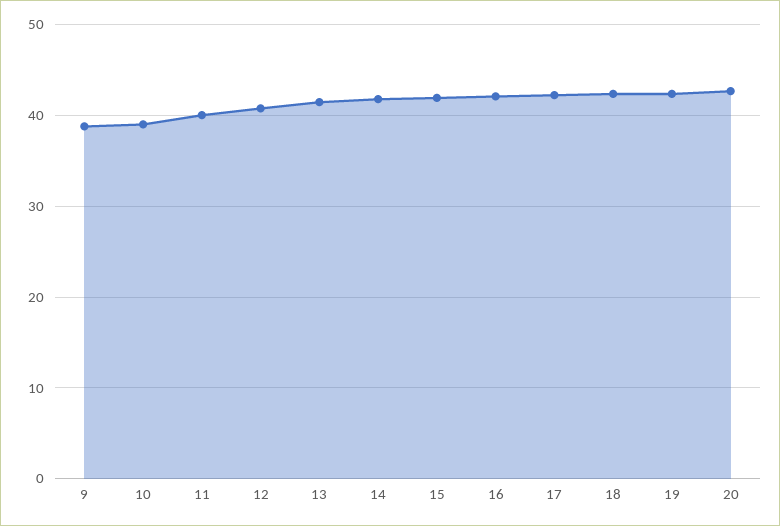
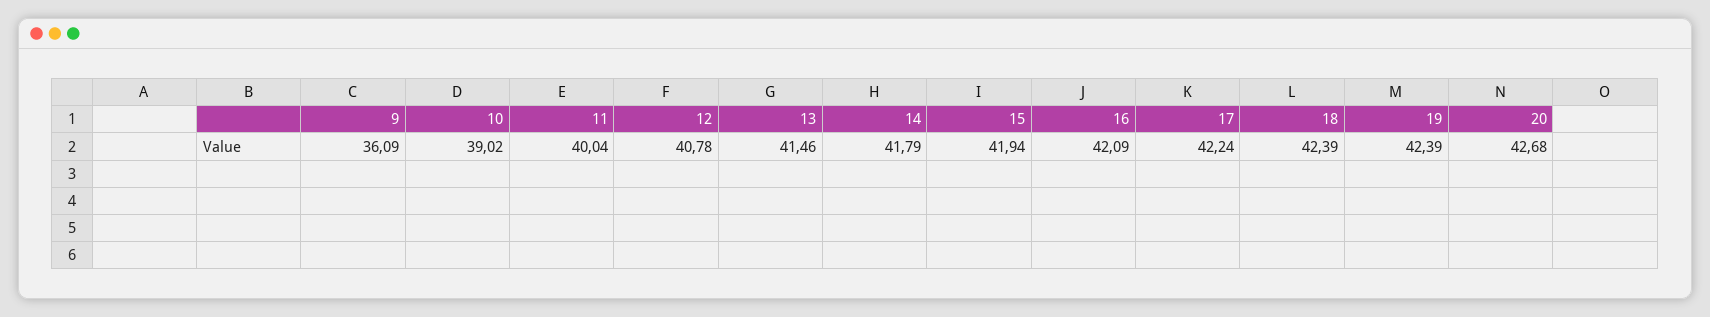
9: 39 -> 36.09

